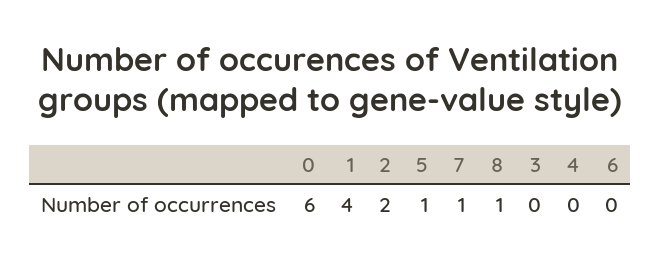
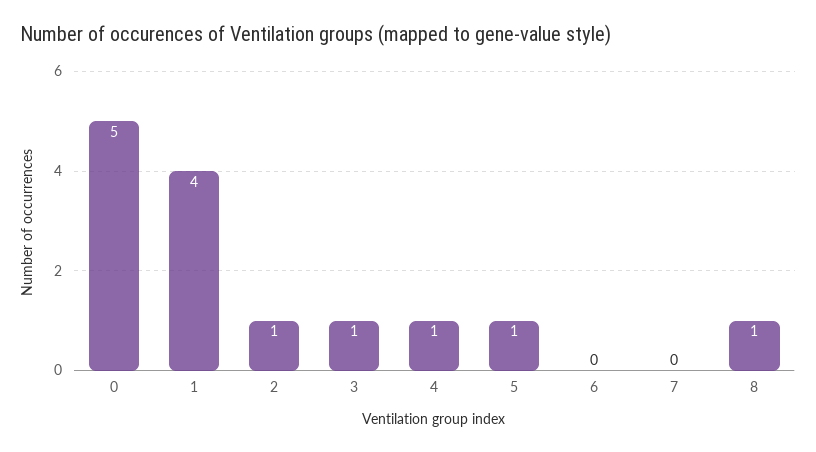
0: 6 -> 5
2: 2 -> 1
7: 1 -> 0
3: 0 -> 1
4: 0 -> 1

